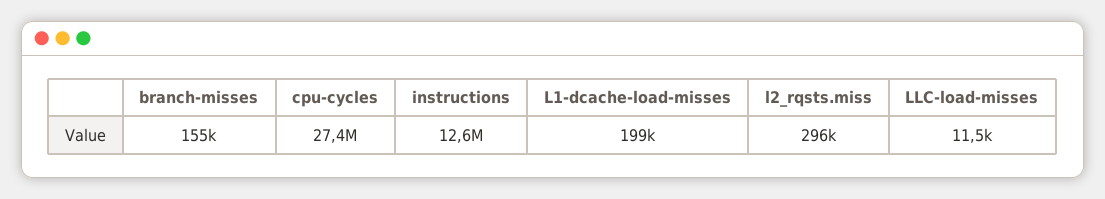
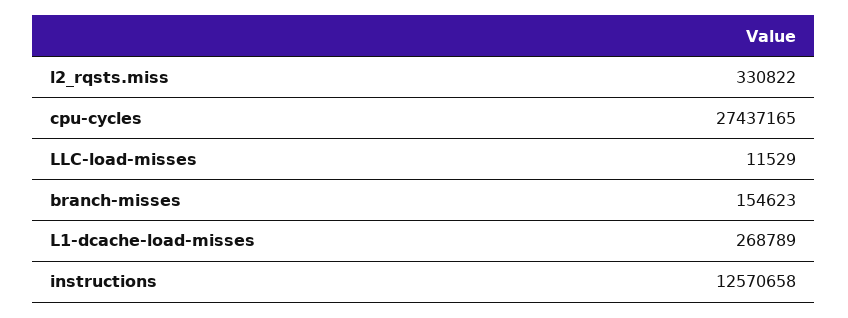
L1-dcache-load-misses: 199000 -> 268789
l2_rqsts.miss: 296000 -> 330822

